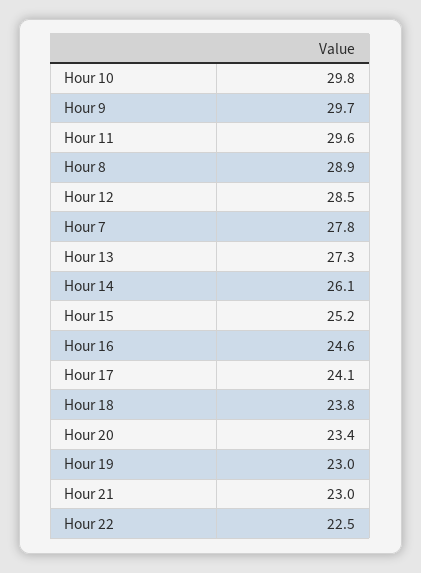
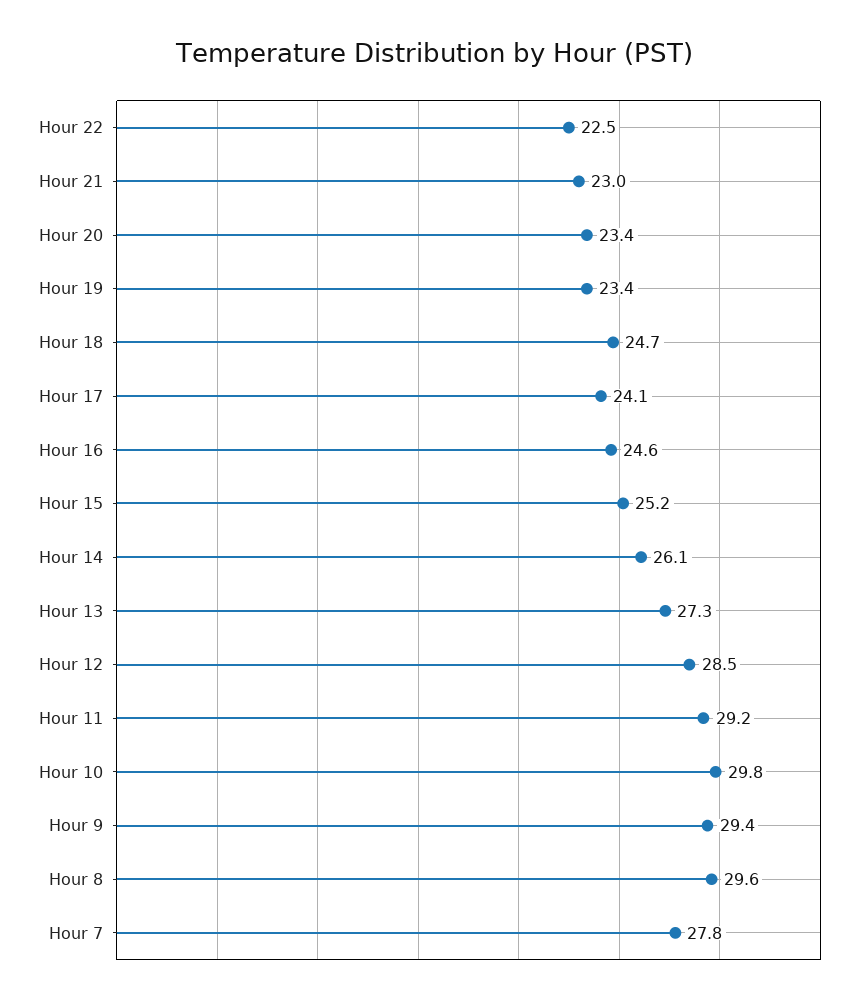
Hour 9: 29.7 -> 29.4
Hour 11: 29.6 -> 29.2
Hour 8: 28.9 -> 29.6
Hour 18: 23.8 -> 24.7
Hour 19: 23 -> 23.4

